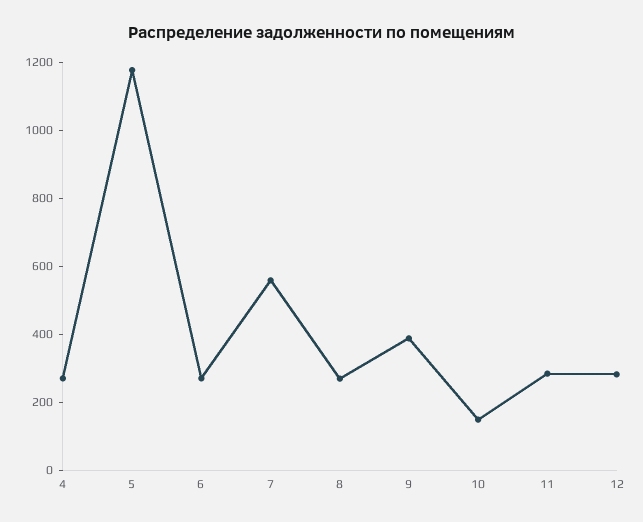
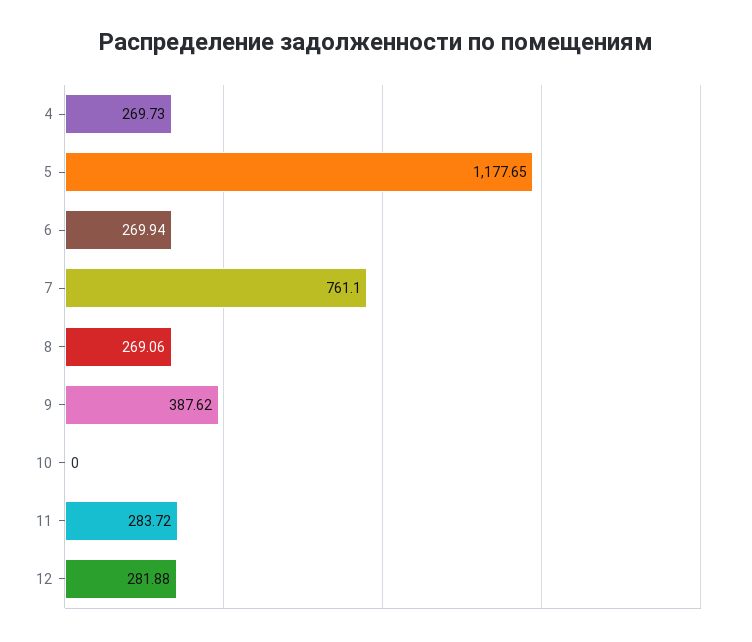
7: 550 -> 761.1
10: 150 -> 0

